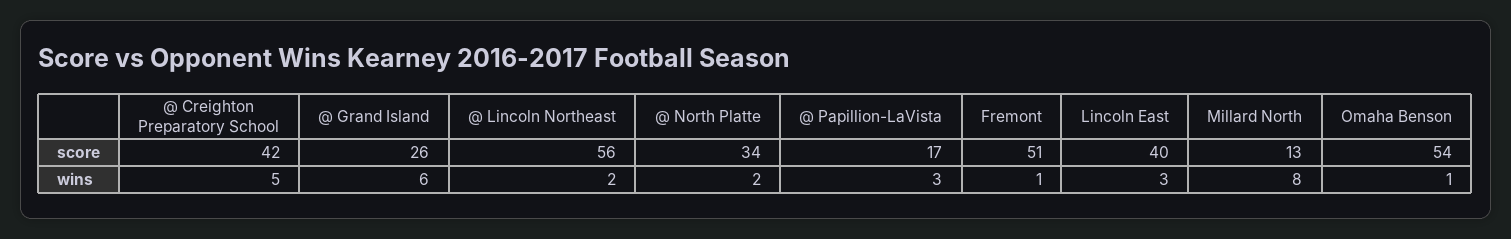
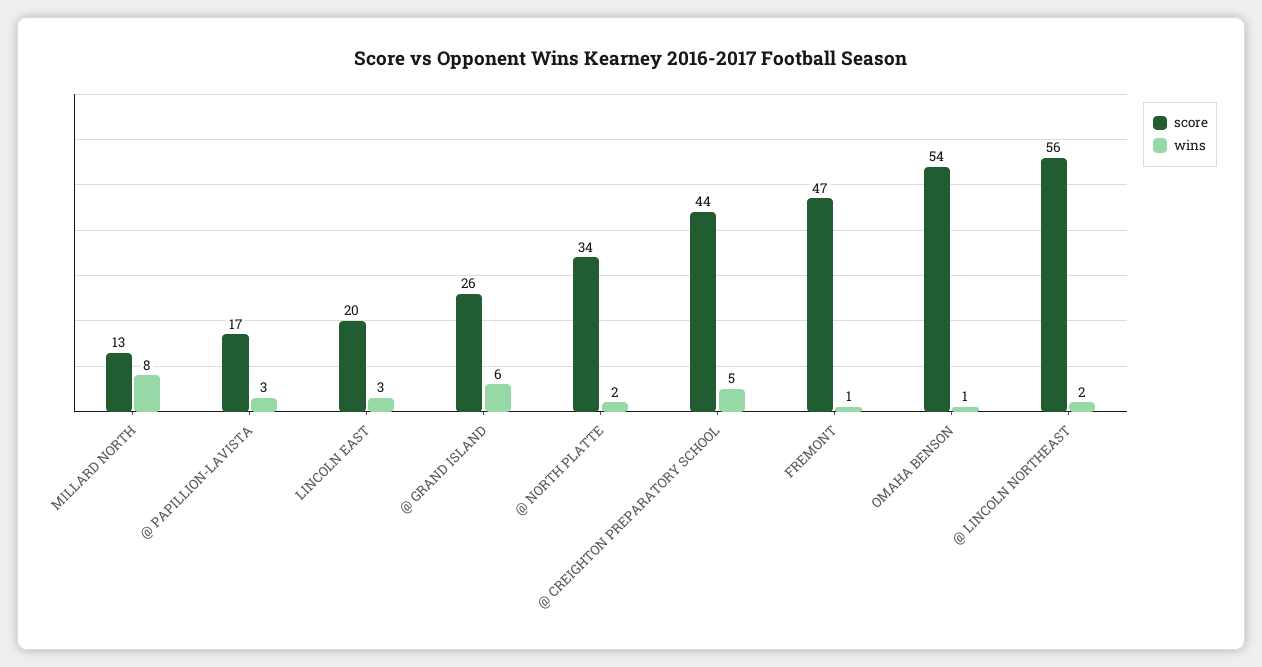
score, @ Creighton Preparatory School: 42 -> 44
score, Fremont: 51 -> 47
score, Lincoln East: 40 -> 20

